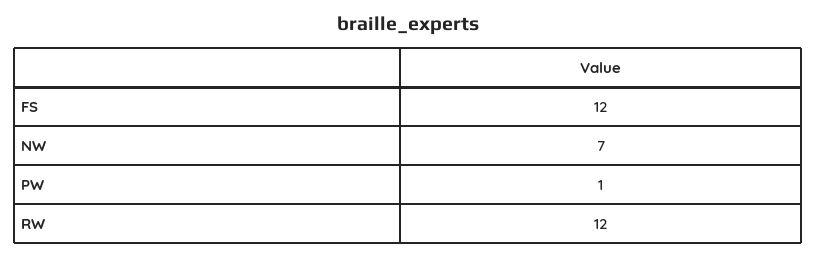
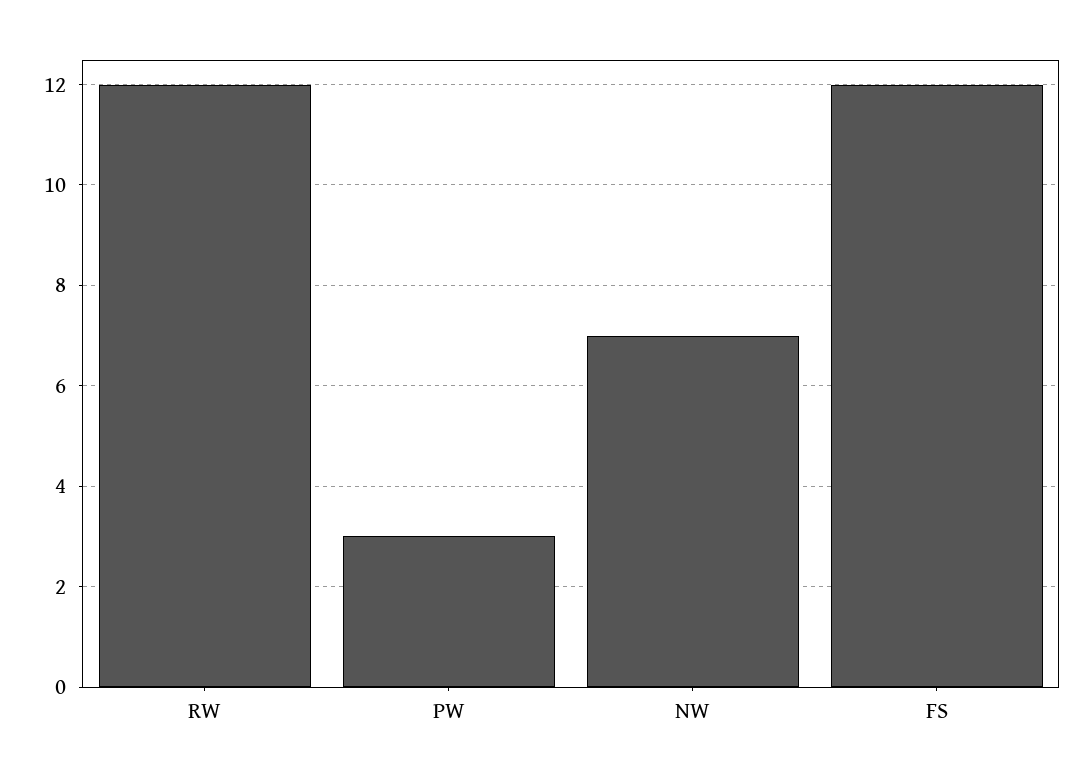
PW: 1 -> 3

